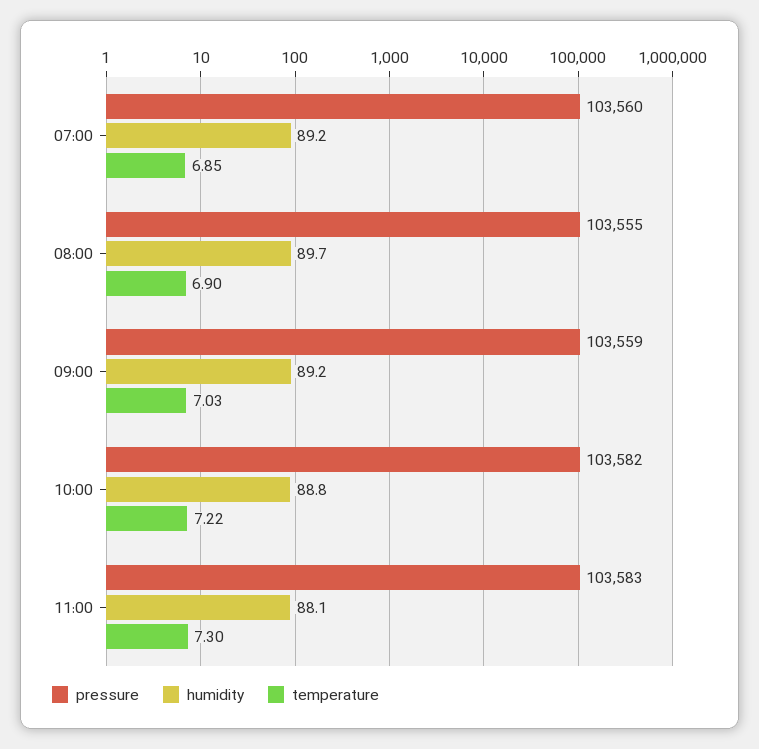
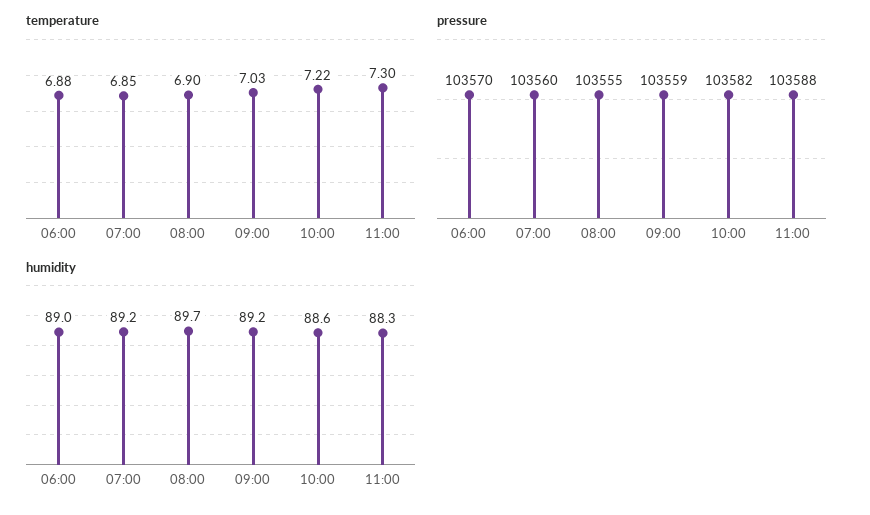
humidity, 10:00: 88.8 -> 88.6
pressure, 11:00: 103583 -> 103588
humidity, 11:00: 88.1 -> 88.3
temperature, 06:00: none -> 6.88
pressure, 06:00: none -> 103570
humidity, 06:00: none -> 89

